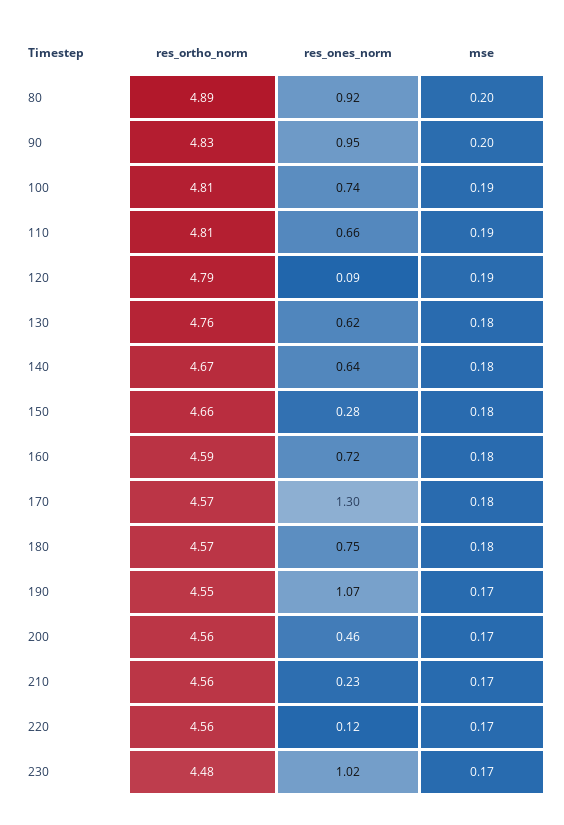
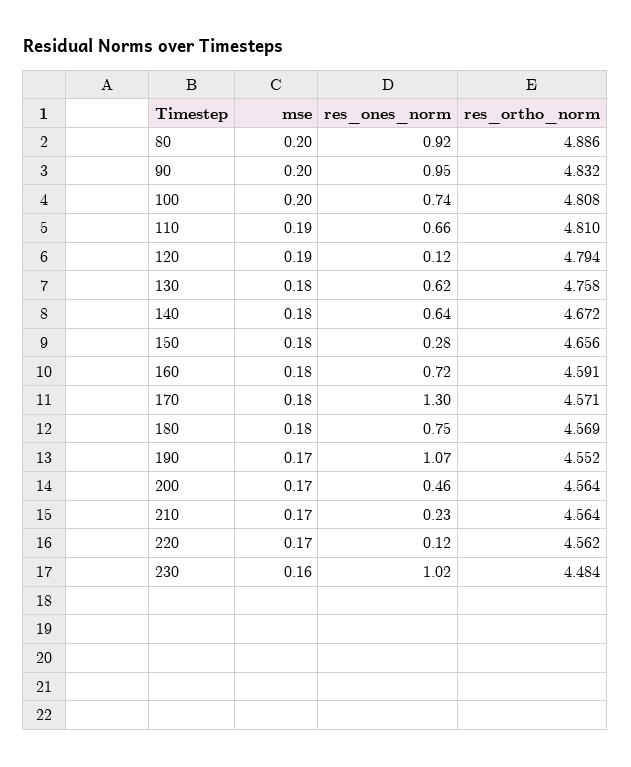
mse, 100: 0.19 -> 0.2
res_ones_norm, 120: 0.09 -> 0.12
mse, 230: 0.17 -> 0.16

